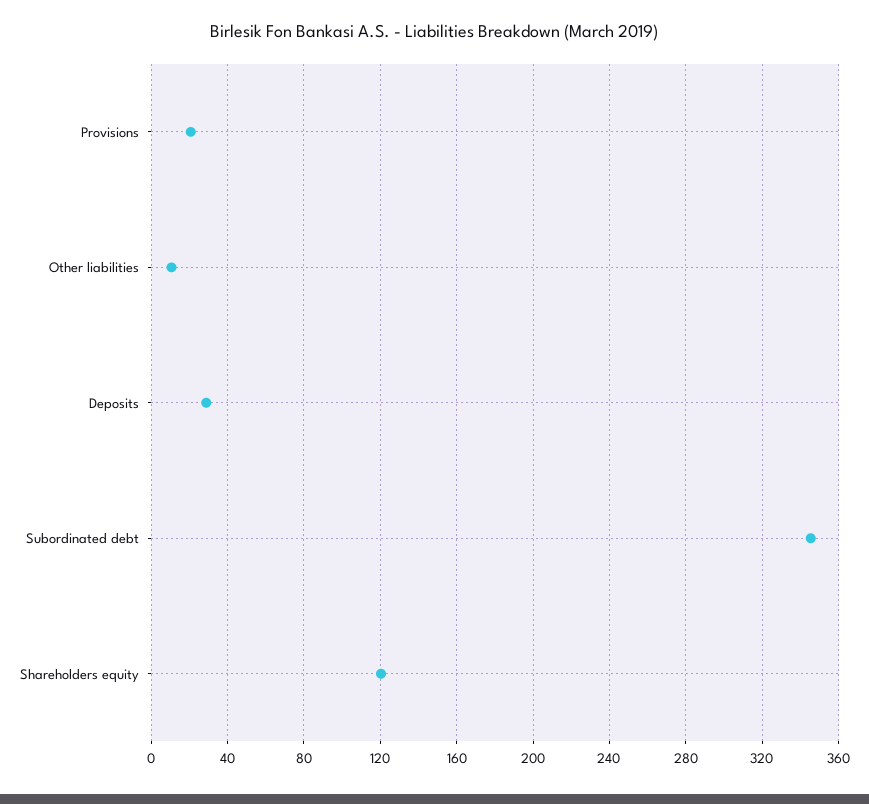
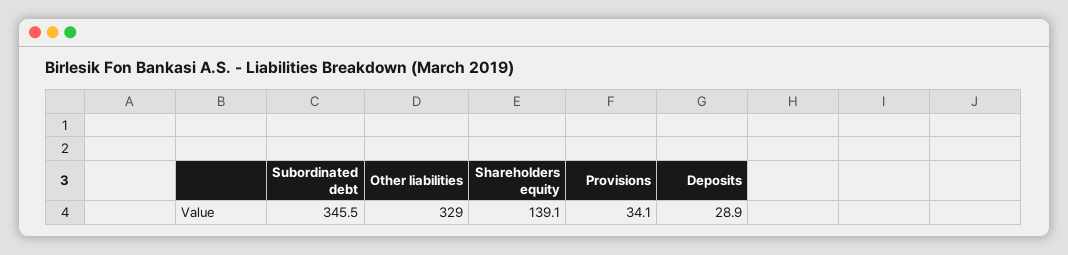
Provisions: 20 -> 34.1
Other liabilities: 10 -> 329
Shareholders equity: 120 -> 139.1

